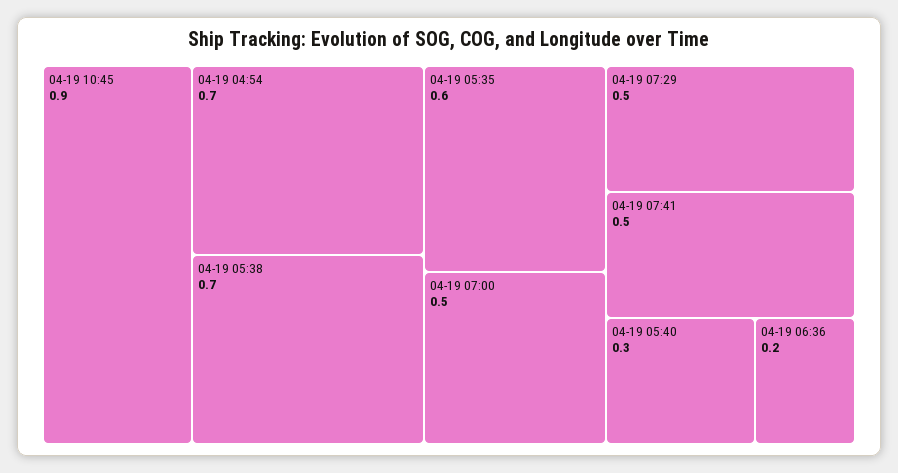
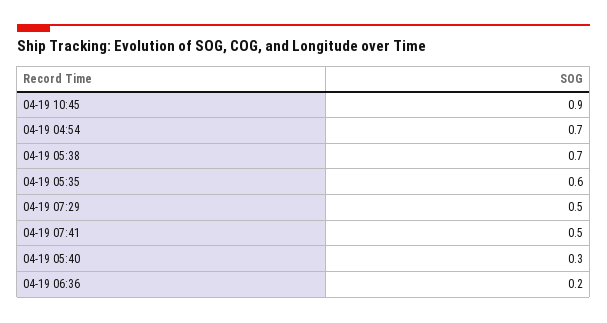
04-19 07:00: 0.5 -> none

